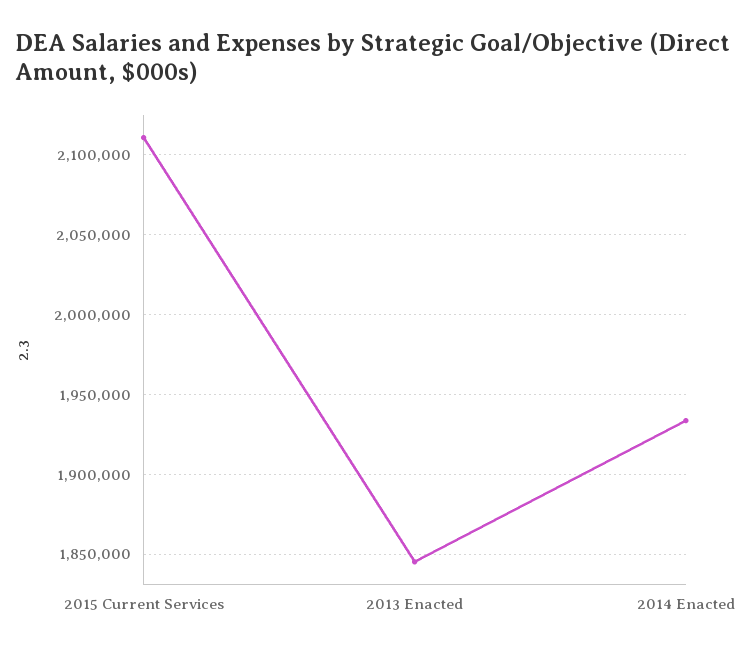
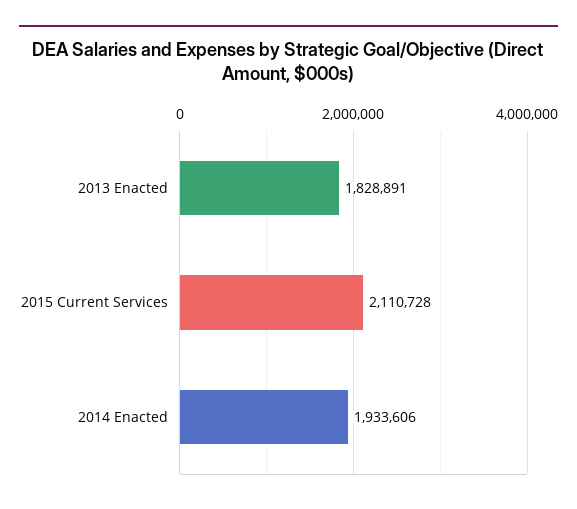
2013 Enacted: 1845000 -> 1828891

